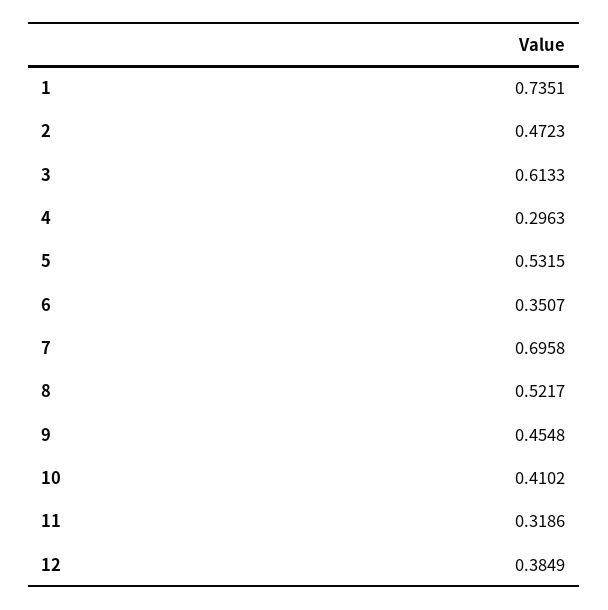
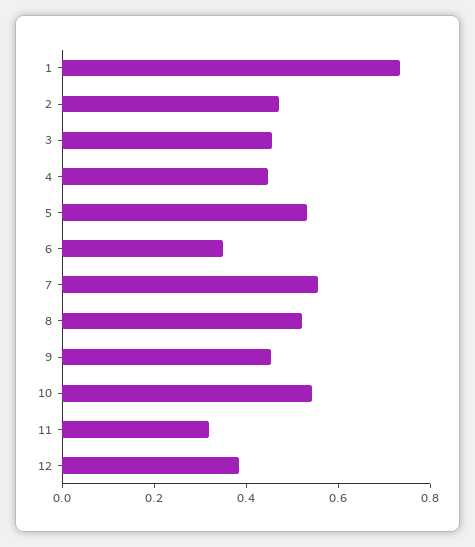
3: 0.6133 -> 0.45
4: 0.2963 -> 0.45
7: 0.6958 -> 0.55
10: 0.4102 -> 0.55

